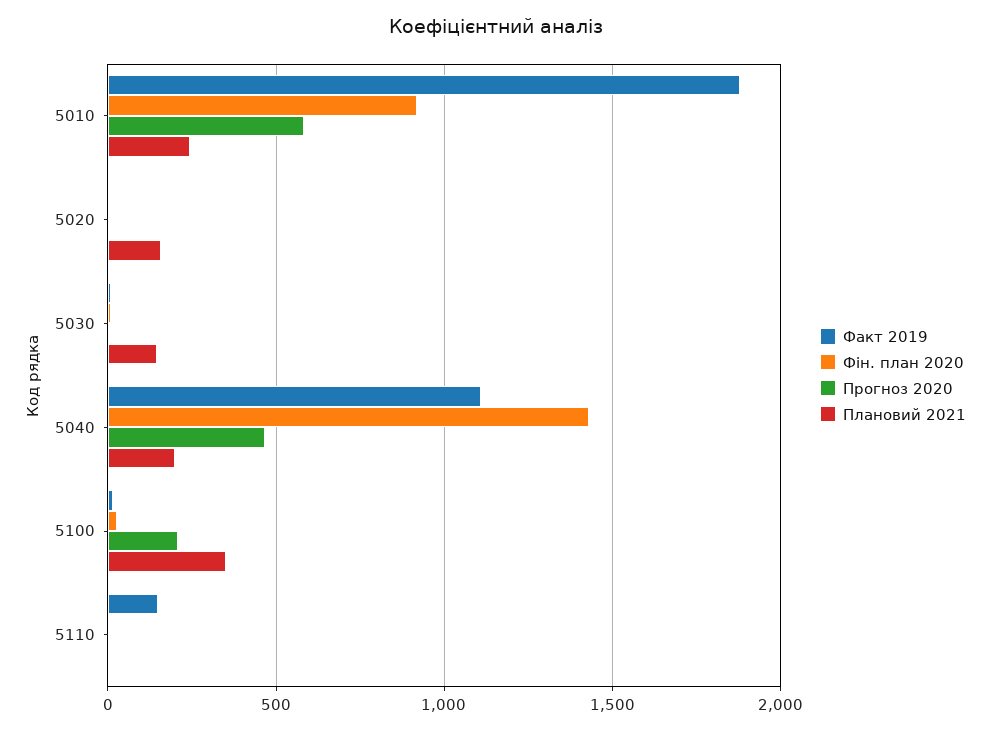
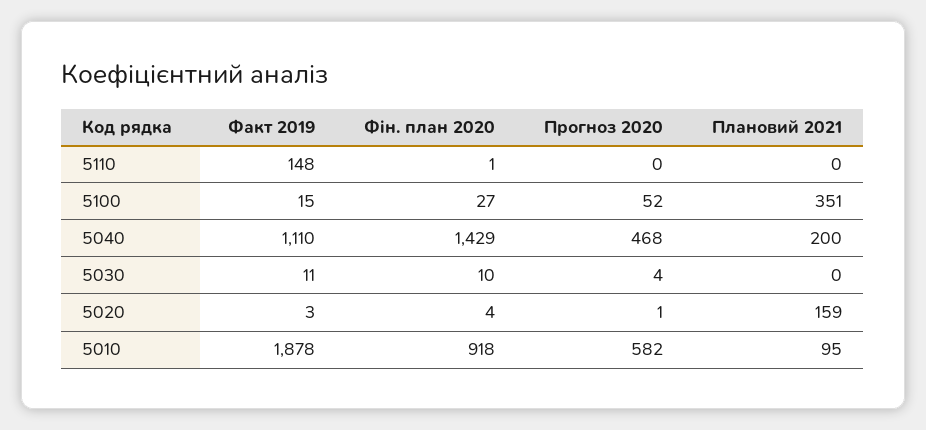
Плановий 2021, 5010: 250 -> 95
Плановий 2021, 5030: 150 -> 0
Прогноз 2020, 5100: 200 -> 52

